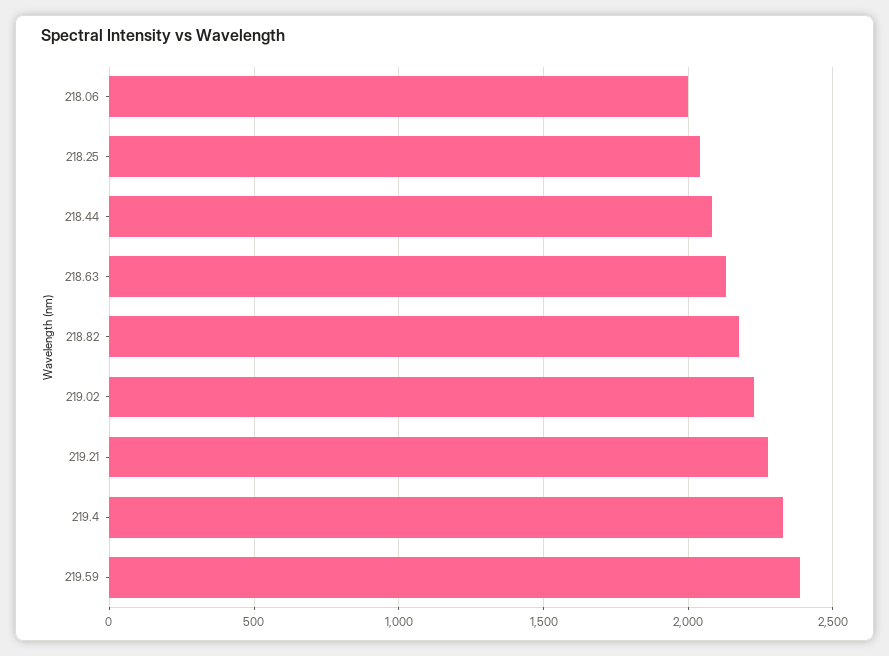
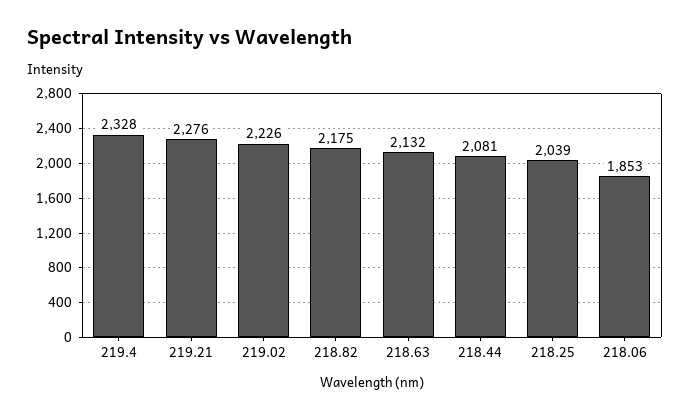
218.06: 2000 -> 1853
219.59: 2400 -> none

